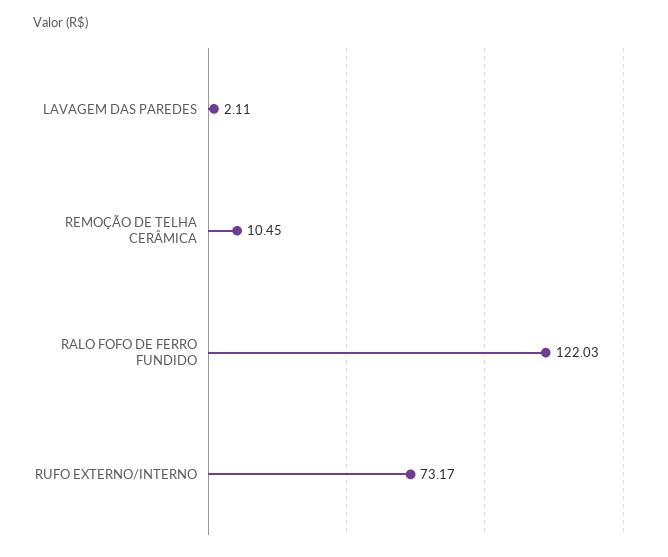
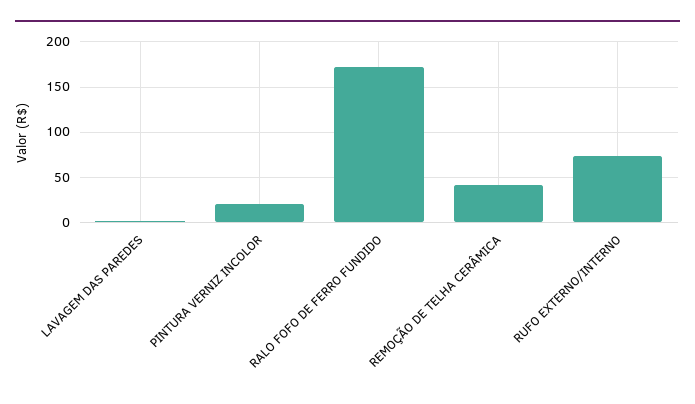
REMOÇÃO DE TELHA CERÂMICA: 10.45 -> 40
RALO FOFO DE FERRO FUNDIDO: 122.03 -> 170
PINTURA VERNIZ INCOLOR: none -> 20

